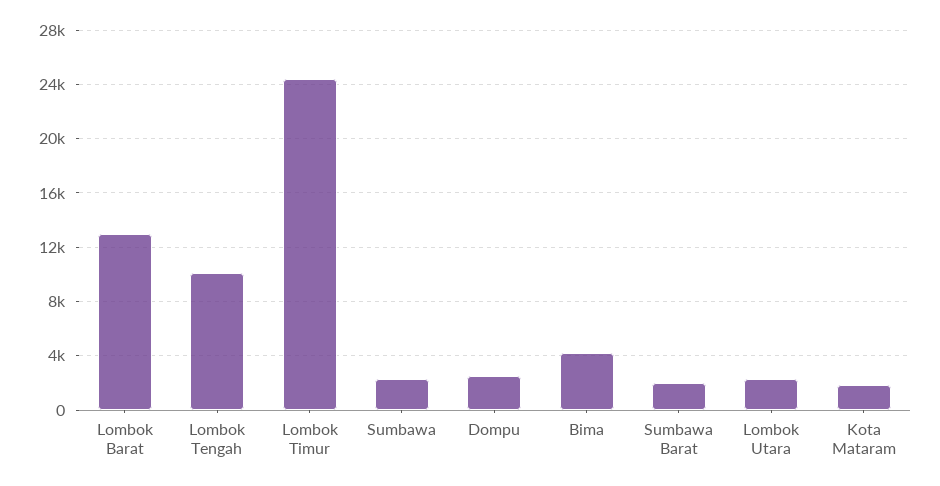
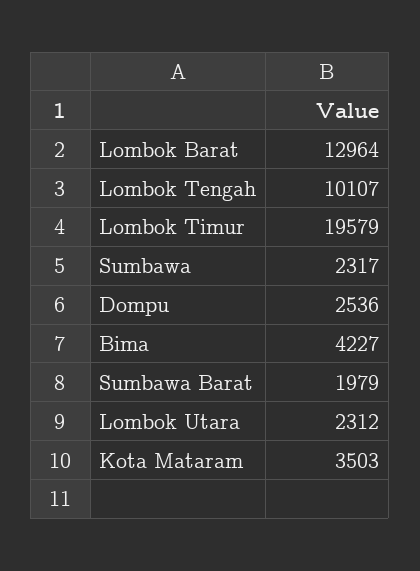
Lombok Timur: 24500 -> 19579
Kota Mataram: 2000 -> 3503

